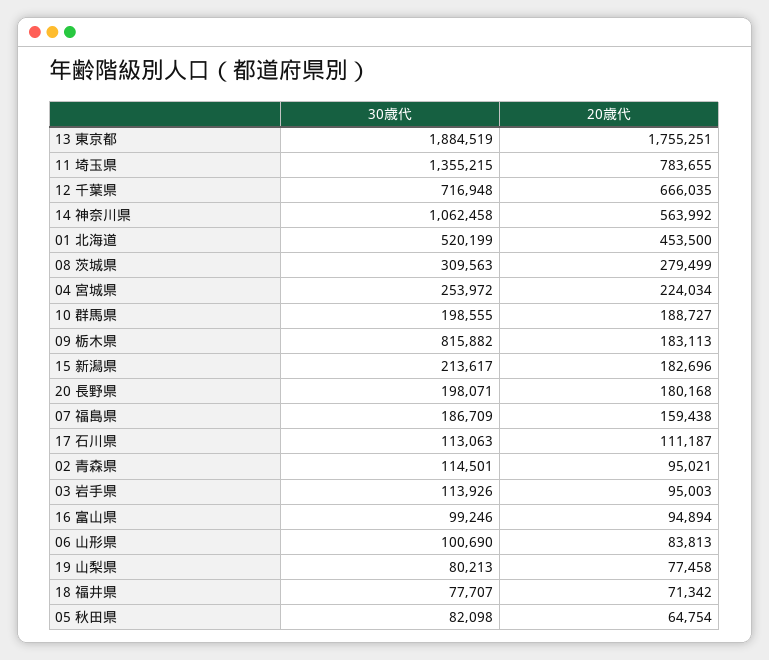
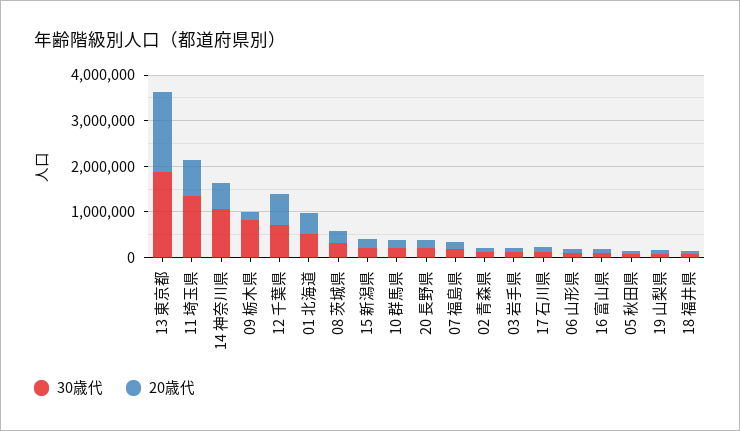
30歳代, 04 宮城県: 253972 -> none
20歳代, 04 宮城県: 224034 -> none

